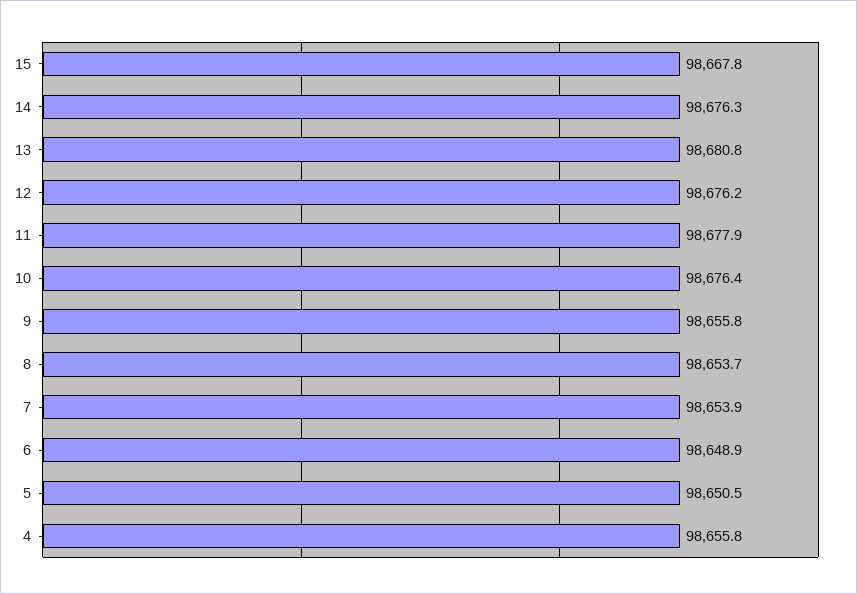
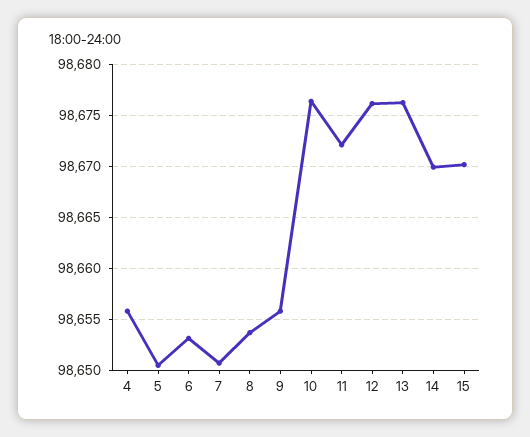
15: 98667.8 -> 98670
14: 98676.3 -> 98670
13: 98680.8 -> 98676
11: 98677.9 -> 98672
7: 98653.9 -> 98651
6: 98648.9 -> 98653

